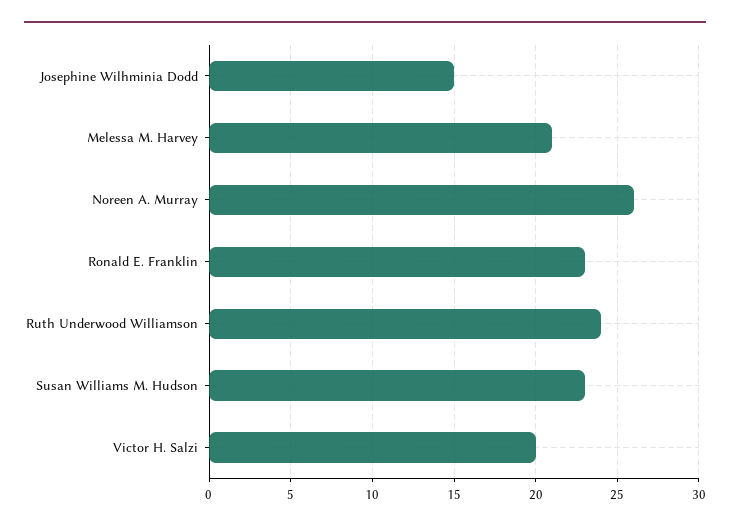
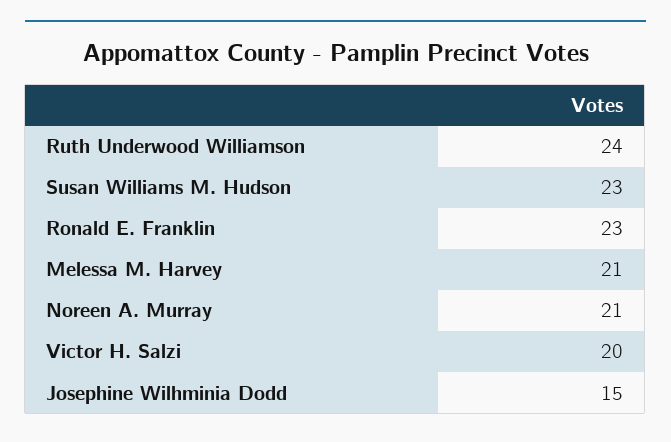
Noreen A. Murray: 26 -> 21

